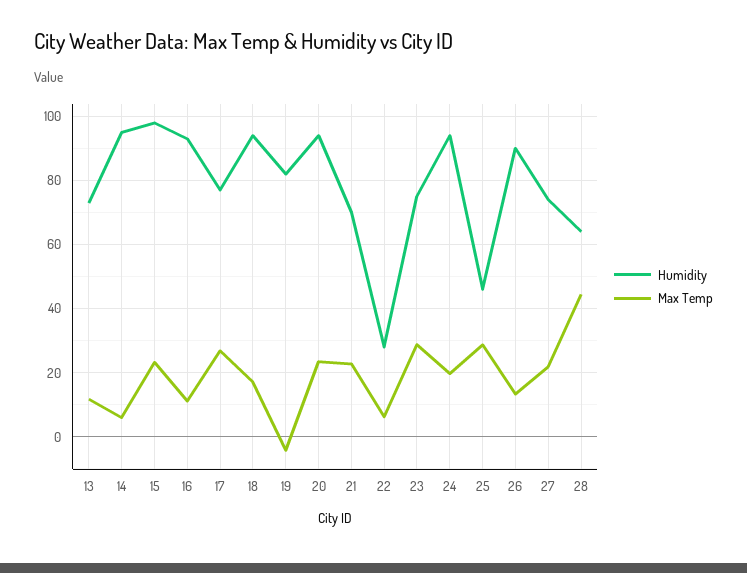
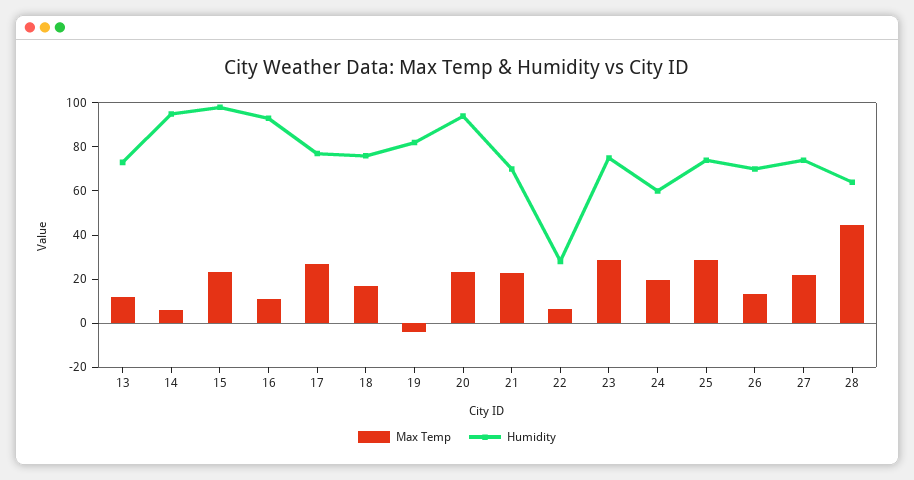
Humidity, 18: 94 -> 75
Humidity, 24: 94 -> 60
Humidity, 25: 46 -> 75
Humidity, 26: 90 -> 70

